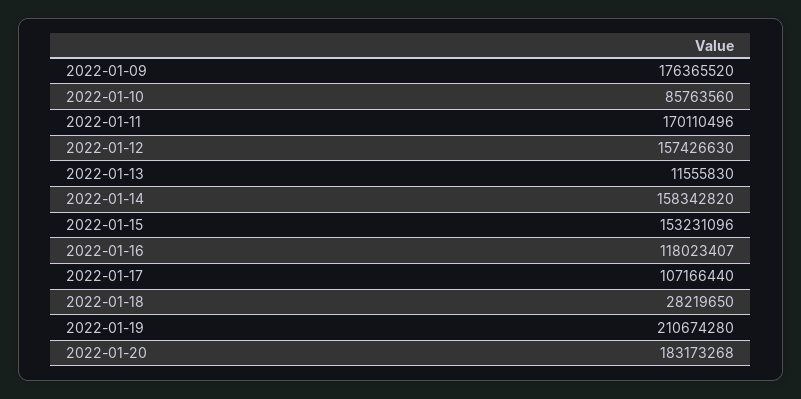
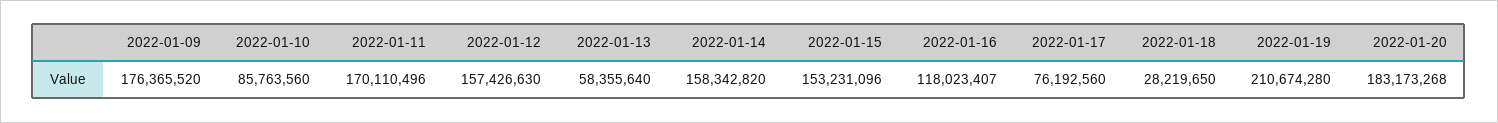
2022-01-13: 11555830 -> 58355640
2022-01-17: 107166440 -> 76192560

